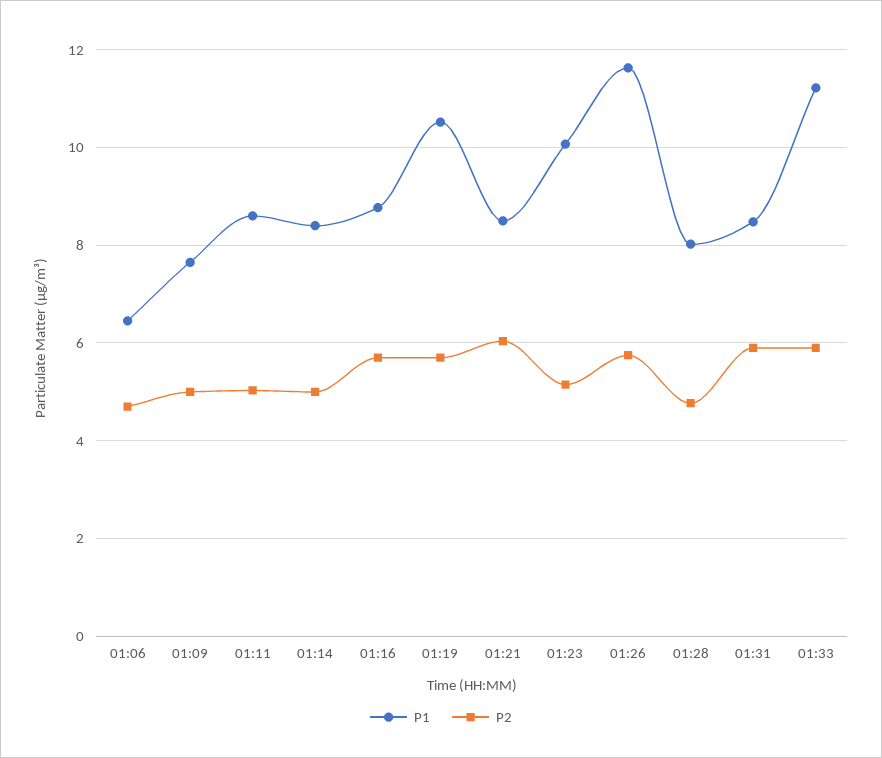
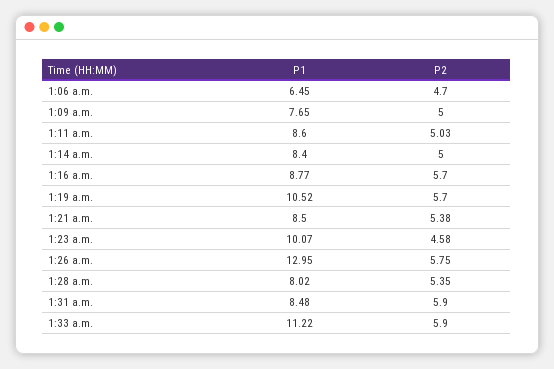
P2, 01:21: 6 -> 5.38
P2, 01:23: 5.2 -> 4.58
P1, 01:26: 11.6 -> 12.95
P2, 01:28: 4.8 -> 5.35

